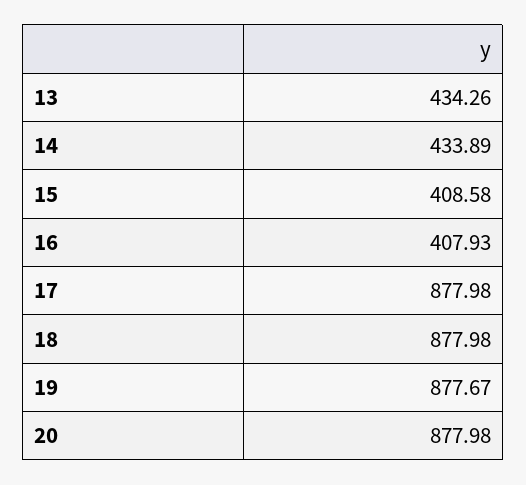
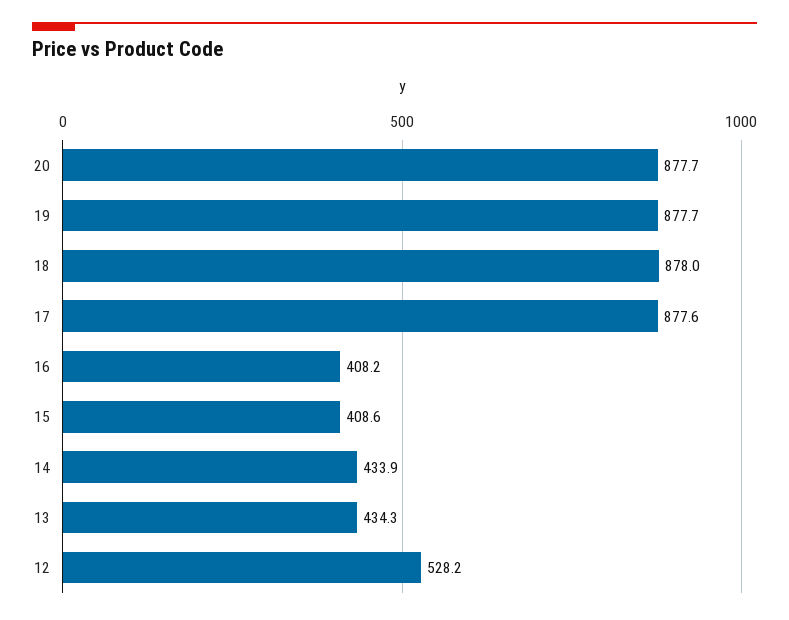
16: 407.93 -> 408.2
17: 877.98 -> 877.6
20: 877.98 -> 877.7
12: none -> 528.2

